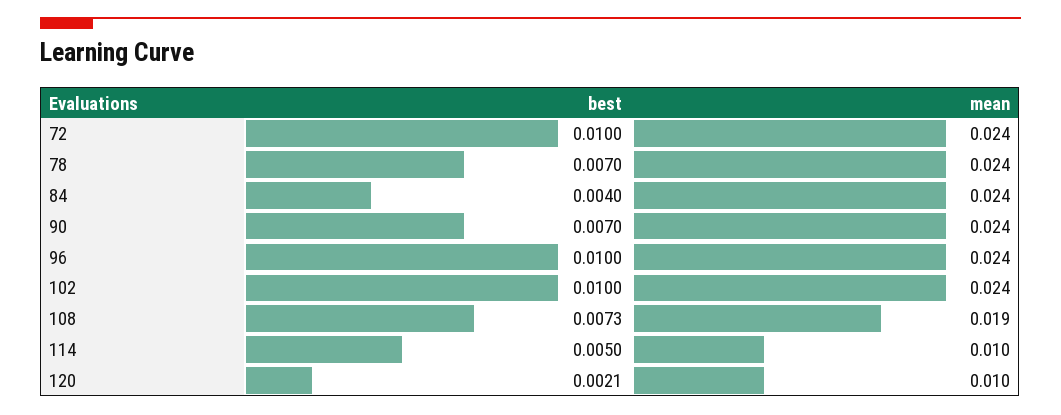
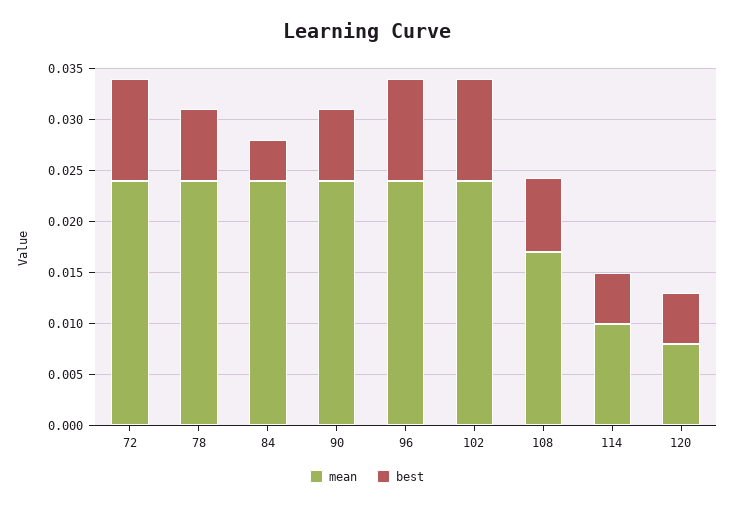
mean, 108: 0.019 -> 0.017
best, 120: 0.0021 -> 0.005
mean, 120: 0.01 -> 0.008

